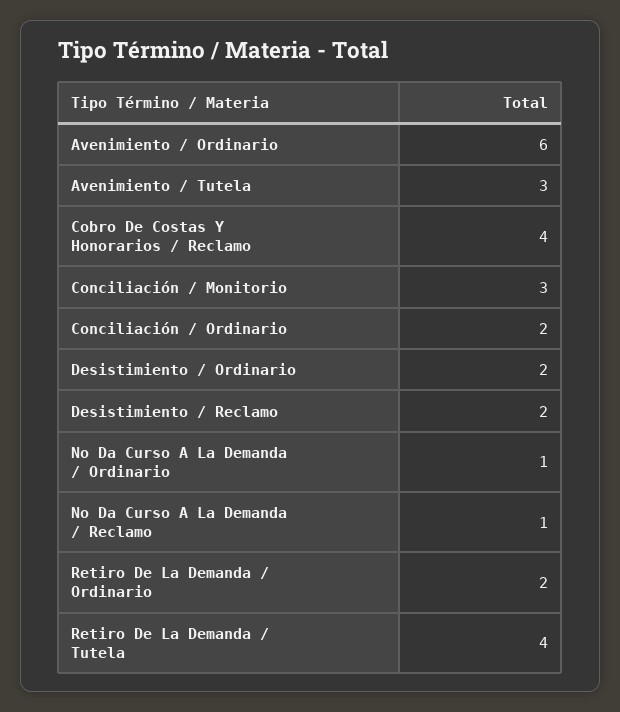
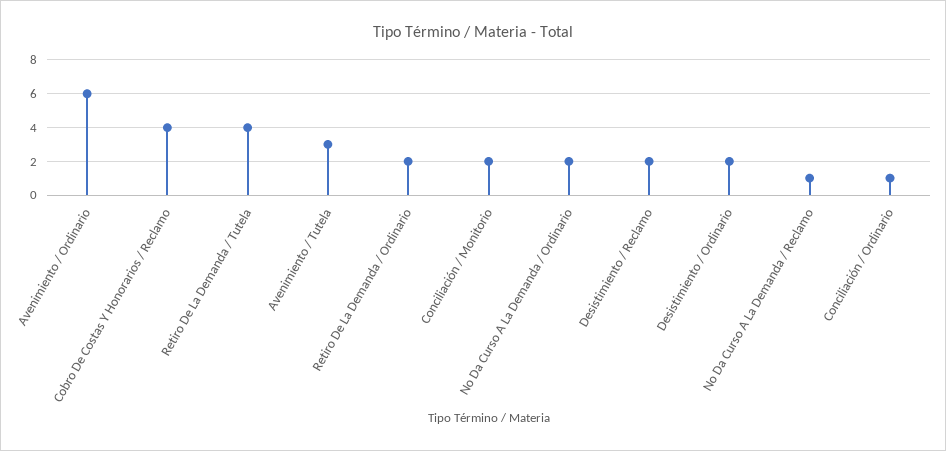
Conciliación / Monitorio: 3 -> 2
Conciliación / Ordinario: 2 -> 1
No Da Curso A La Demanda / Ordinario: 1 -> 2

